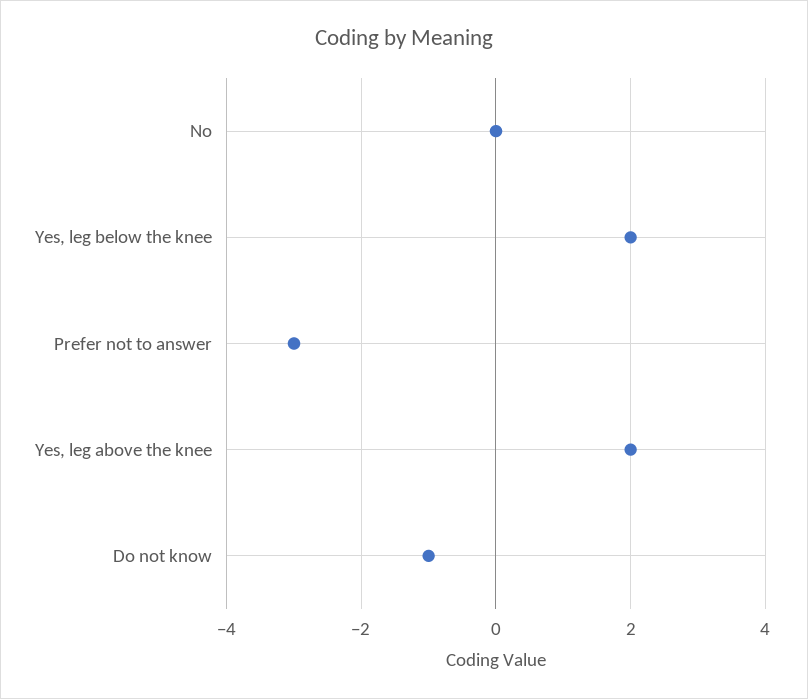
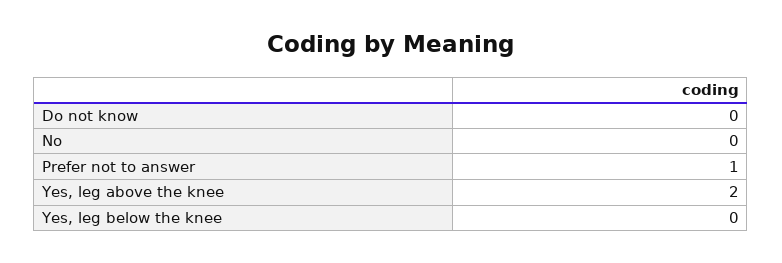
Yes, leg below the knee: 2 -> 0
Prefer not to answer: -3 -> 1
Do not know: -1 -> 0

